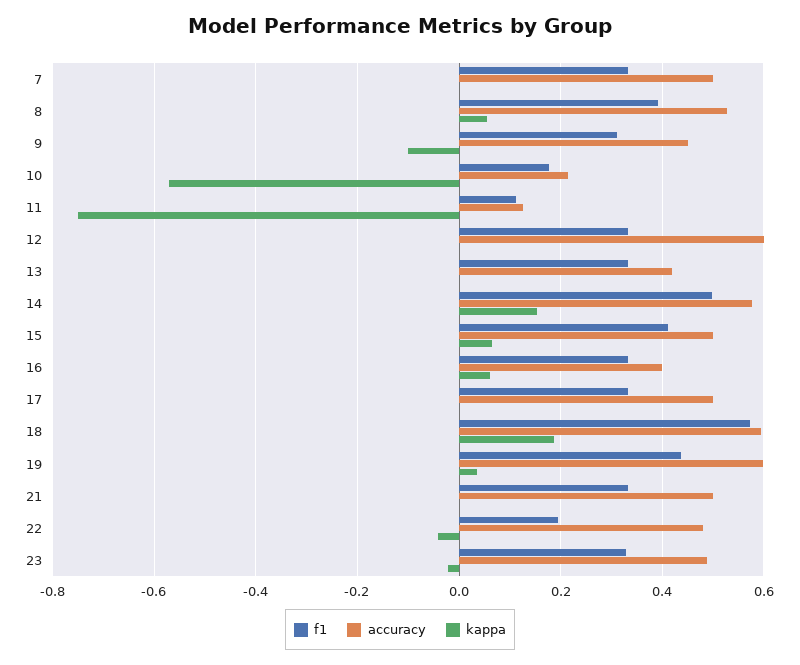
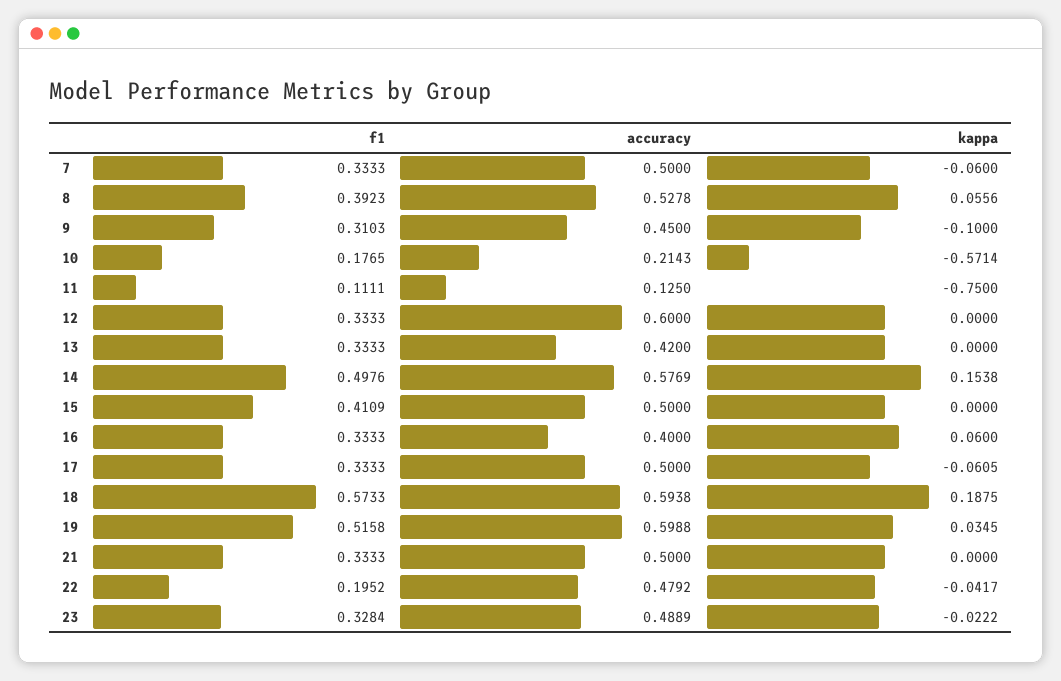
kappa, 7: 0 -> -0.06
kappa, 15: 0.06 -> 0
kappa, 17: 0 -> -0.0605
f1, 19: 0.44 -> 0.5158

